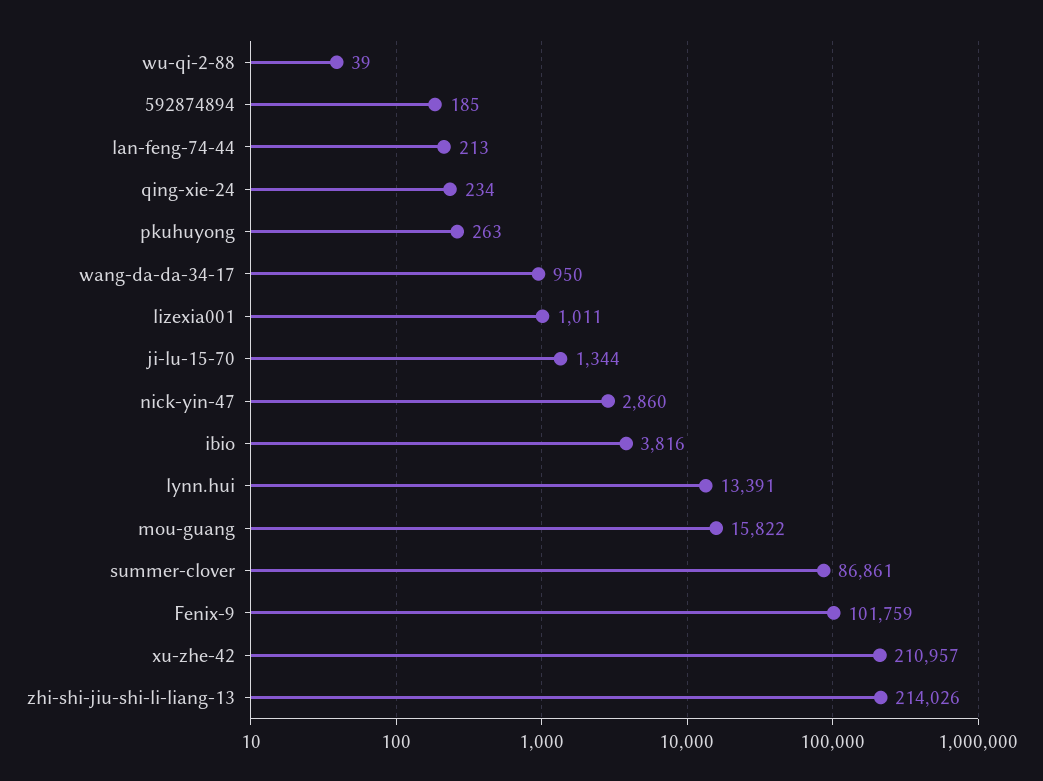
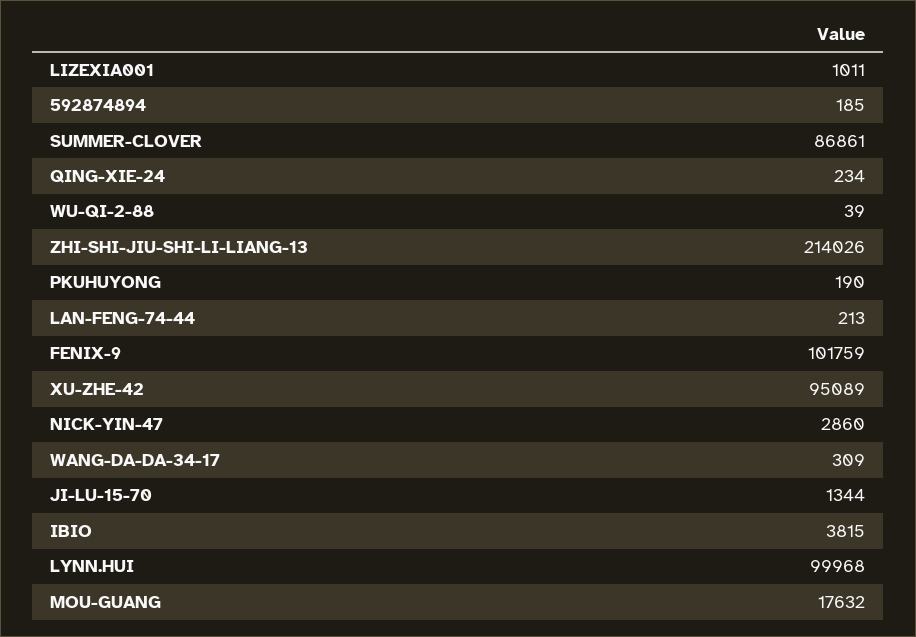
pkuhuyong: 263 -> 190
wang-da-da-34-17: 950 -> 309
ibio: 3816 -> 3815
lynn.hui: 13391 -> 99968
mou-guang: 15822 -> 17632
xu-zhe-42: 210957 -> 95089

